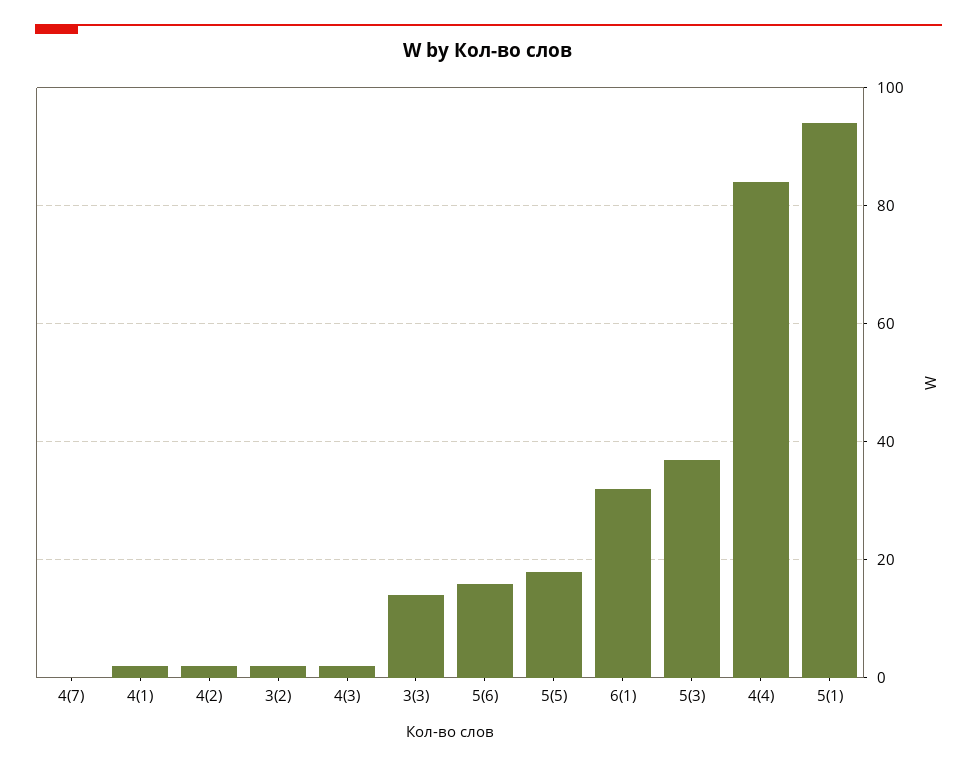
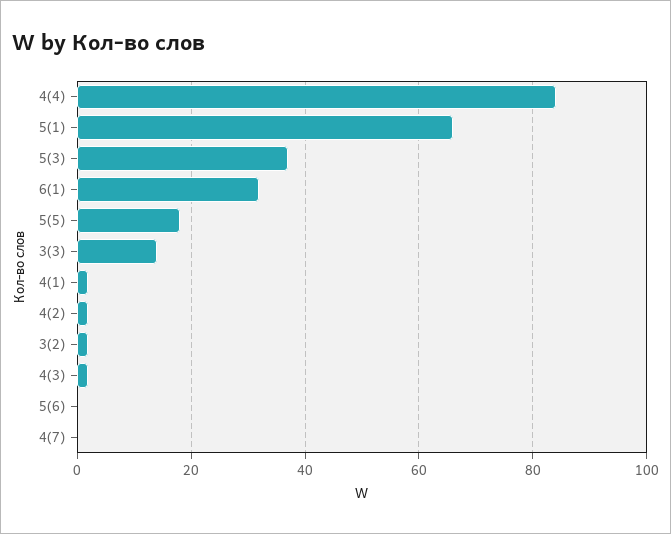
5(6): 15 -> 0
5(1): 95 -> 65

